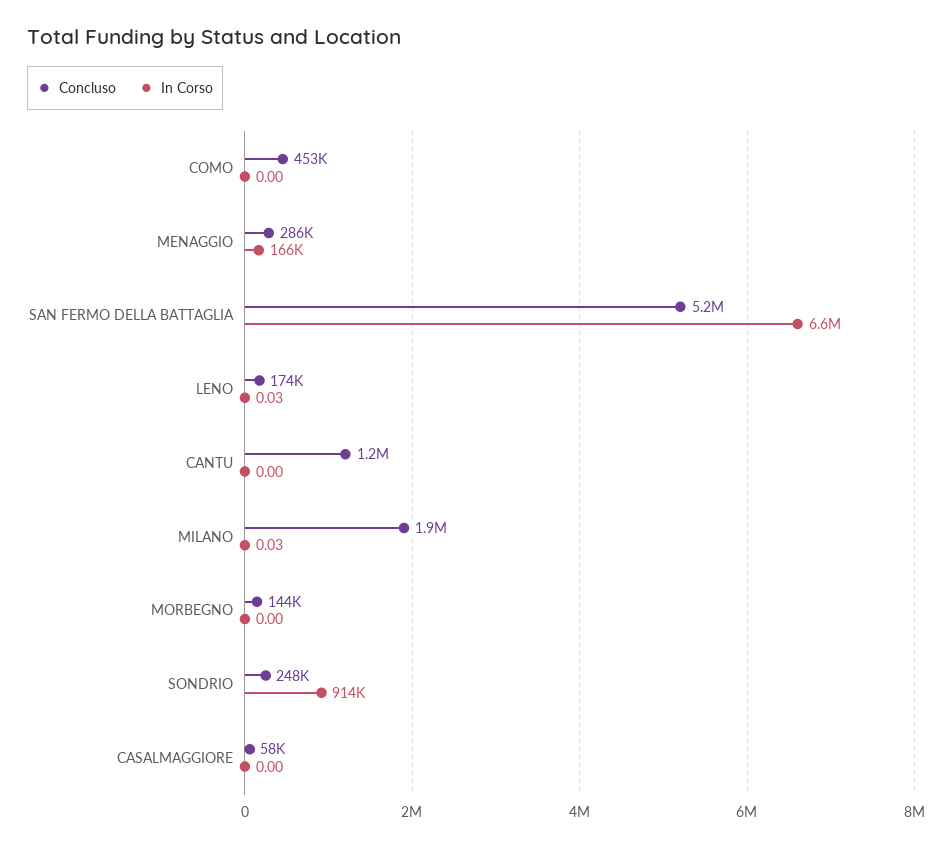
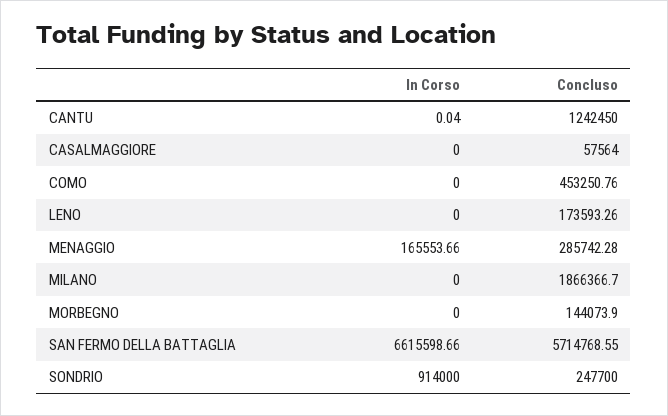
Concluso, SAN FERMO DELLA BATTAGLIA: 5200000 -> 5714768.55
In Corso, LENO: 0.03 -> 0
In Corso, CANTU: 0 -> 0.04
In Corso, MILANO: 0.03 -> 0

